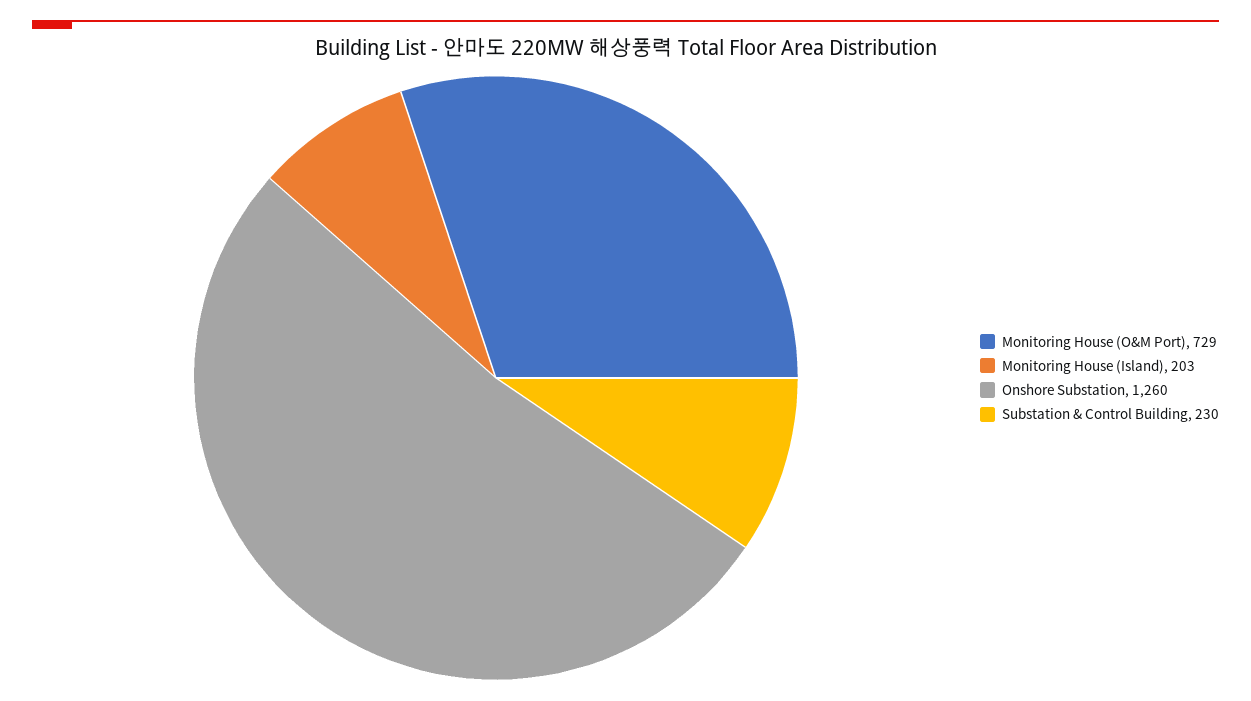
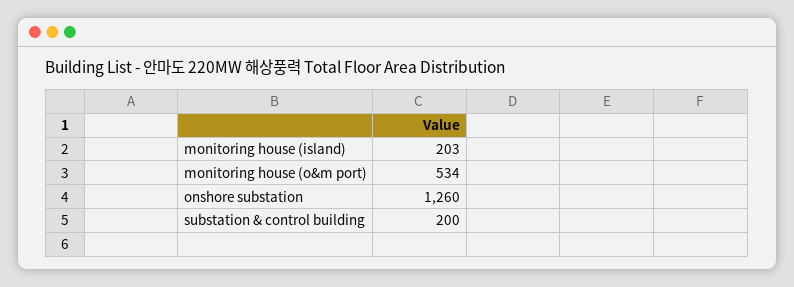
Monitoring House (O&M Port): 729 -> 534
Substation & Control Building: 230 -> 200

